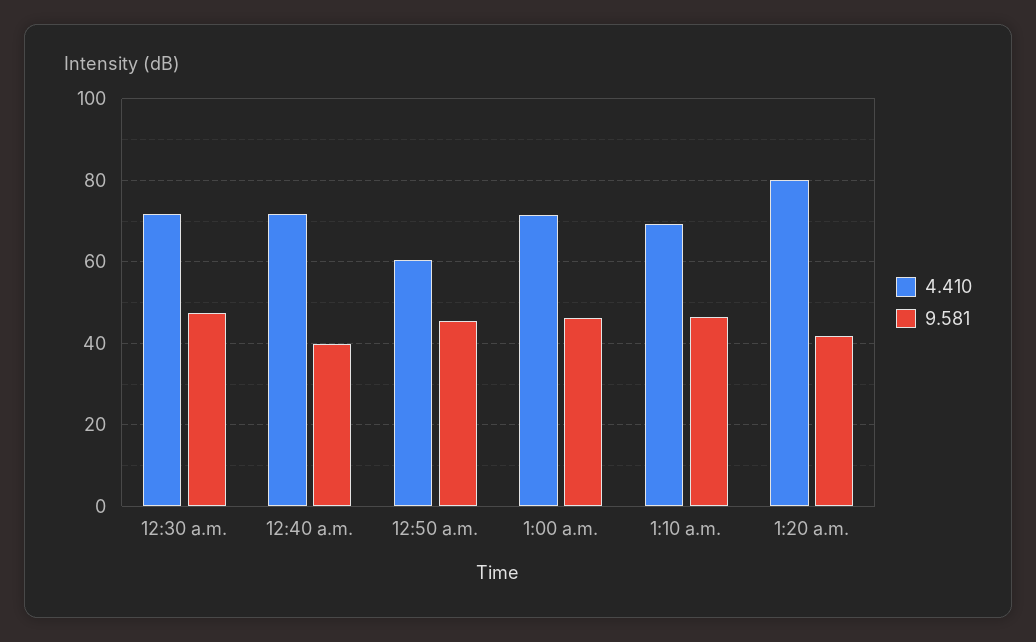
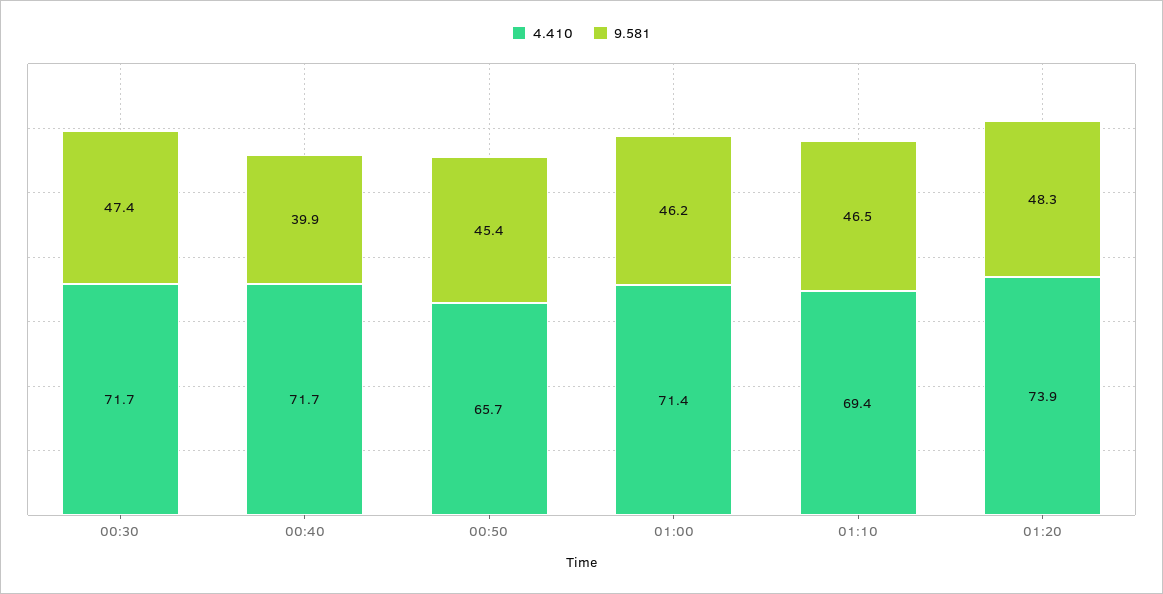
4.410, 12:50 a.m.: 60 -> 65.7
4.410, 1:20 a.m.: 80 -> 73.9
9.581, 1:20 a.m.: 42 -> 48.3

